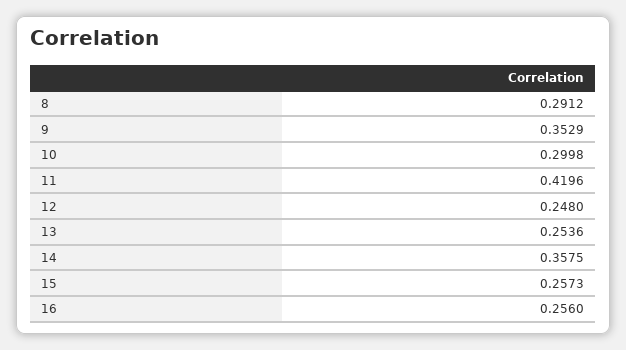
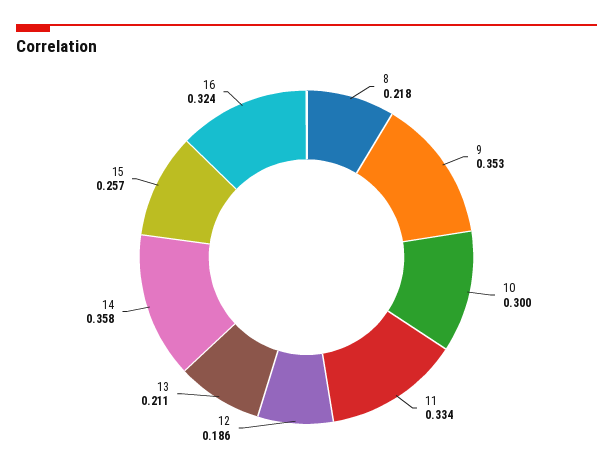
8: 0.2912 -> 0.218
11: 0.4196 -> 0.334
12: 0.248 -> 0.186
13: 0.2536 -> 0.211
16: 0.256 -> 0.324

